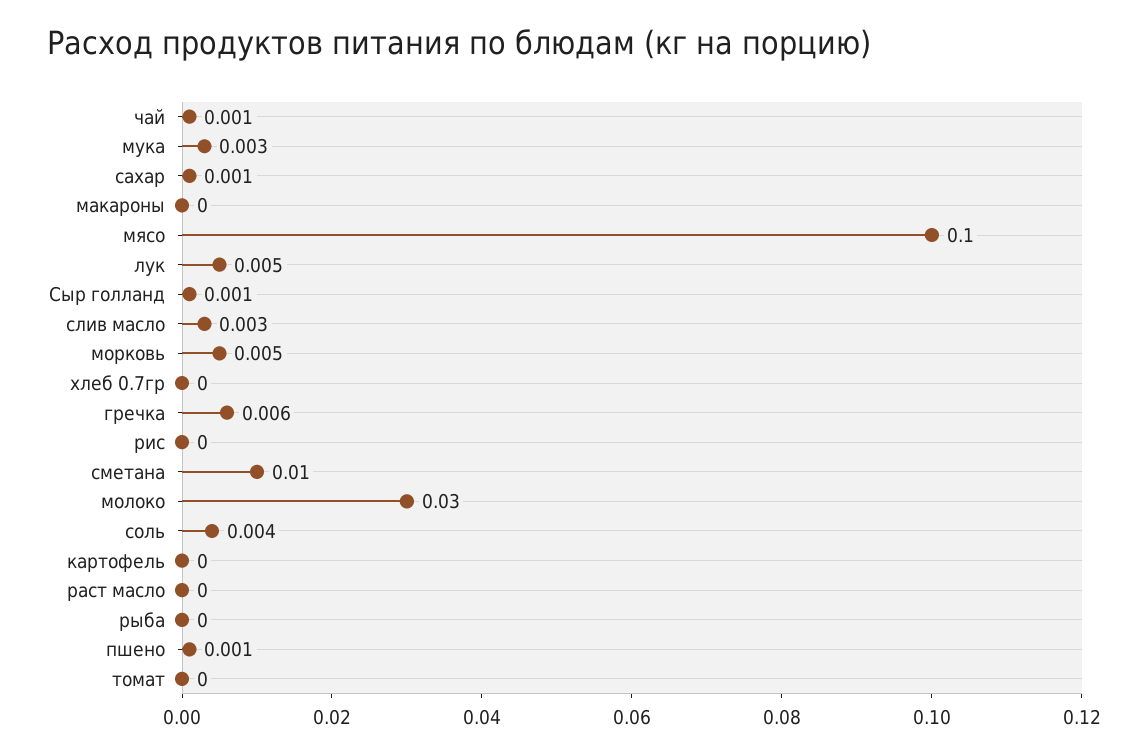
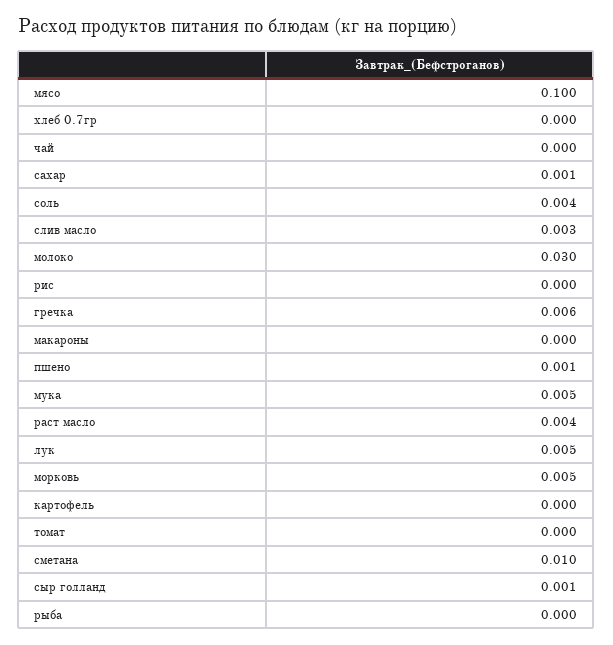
чай: 0.001 -> 0
мука: 0.003 -> 0.005
раст масло: 0 -> 0.004

